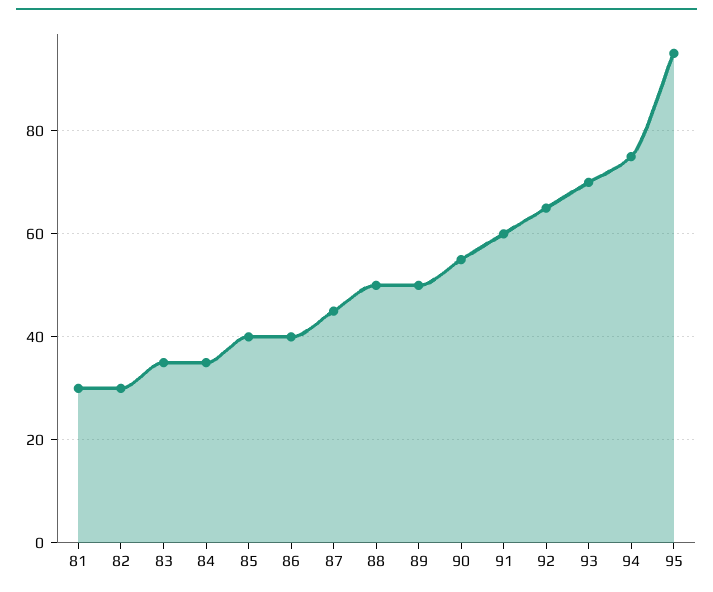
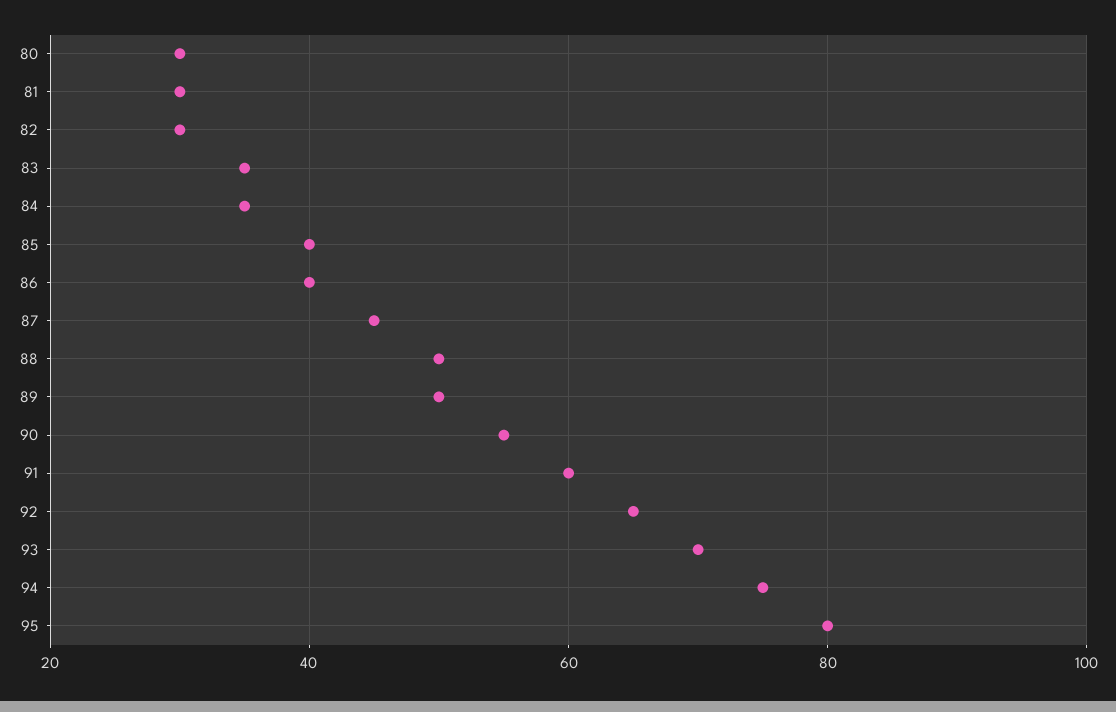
95: 95 -> 80
80: none -> 30

